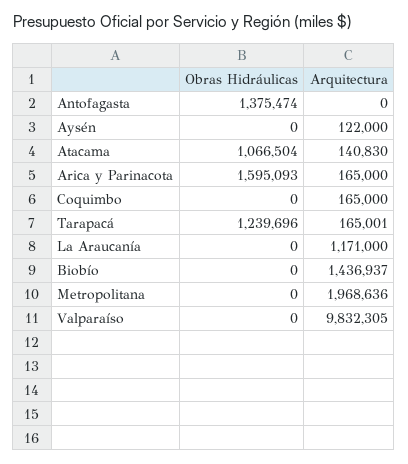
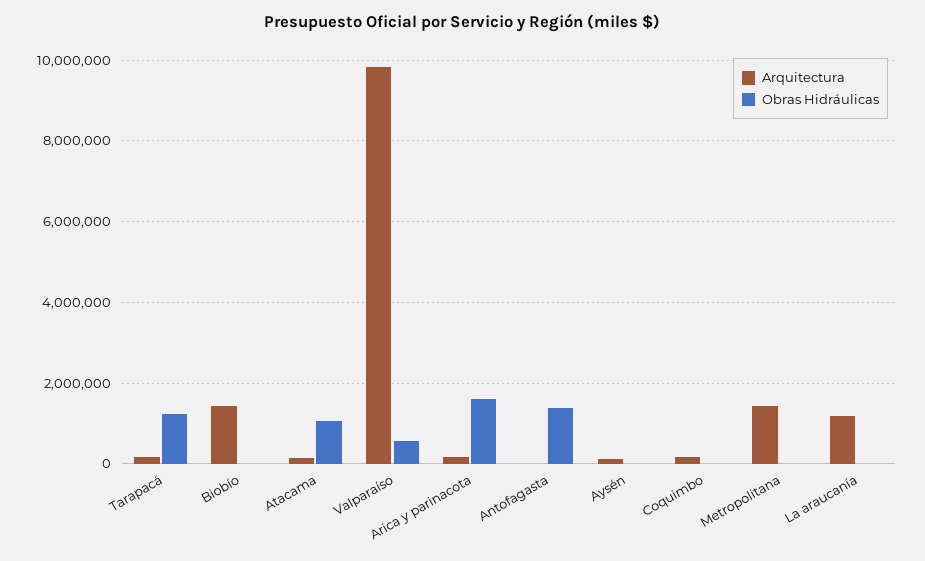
Arquitectura, Metropolitana: 1968636 -> 1400000
Obras Hidráulicas, Valparaíso: 0 -> 600000

